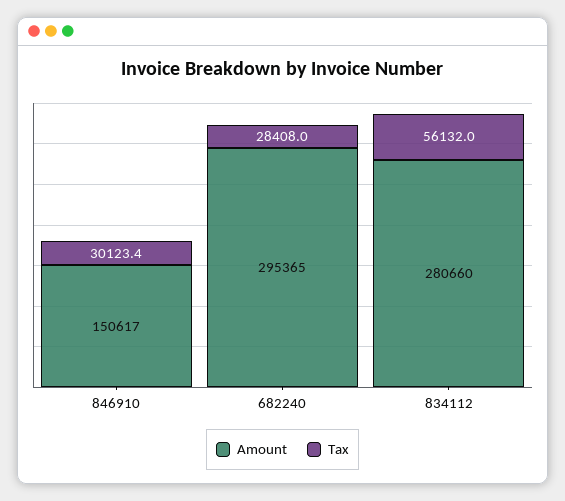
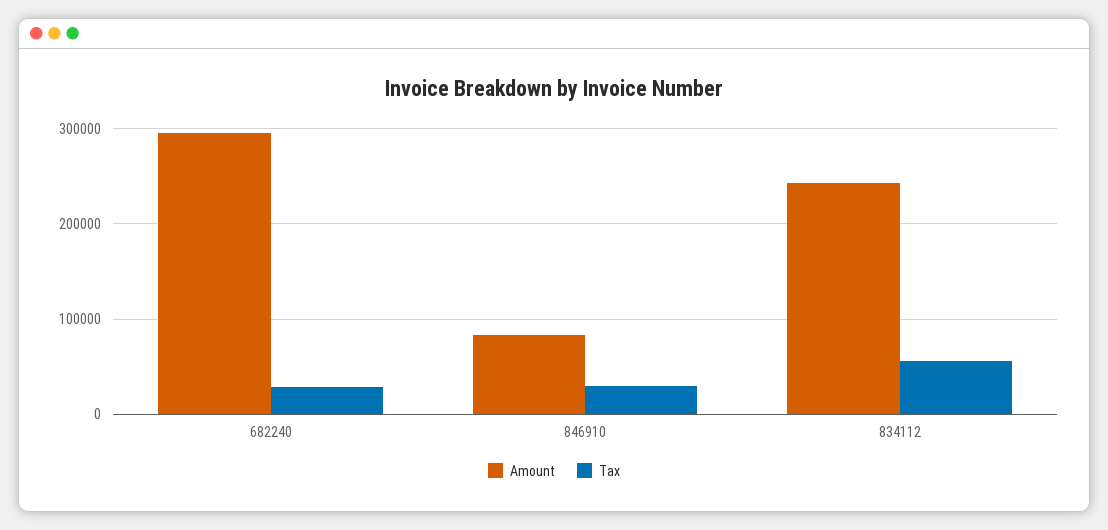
Amount, 846910: 150617 -> 80000
Amount, 834112: 280660 -> 240000

